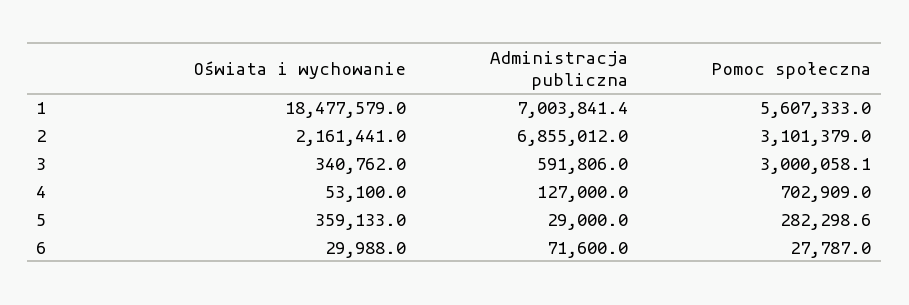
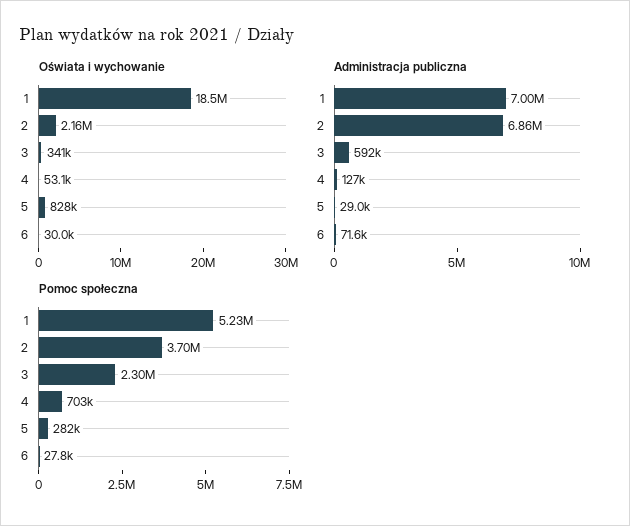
Pomoc społeczna, 1: 5607333 -> 5230000
Pomoc społeczna, 2: 3101379 -> 3700000
Pomoc społeczna, 3: 3000058.1 -> 2300000
Oświata i wychowanie, 5: 359133 -> 828000

